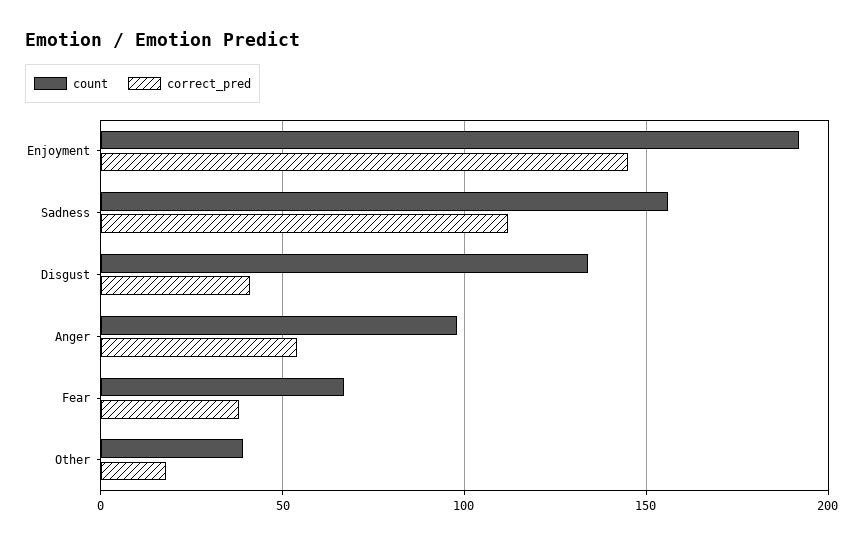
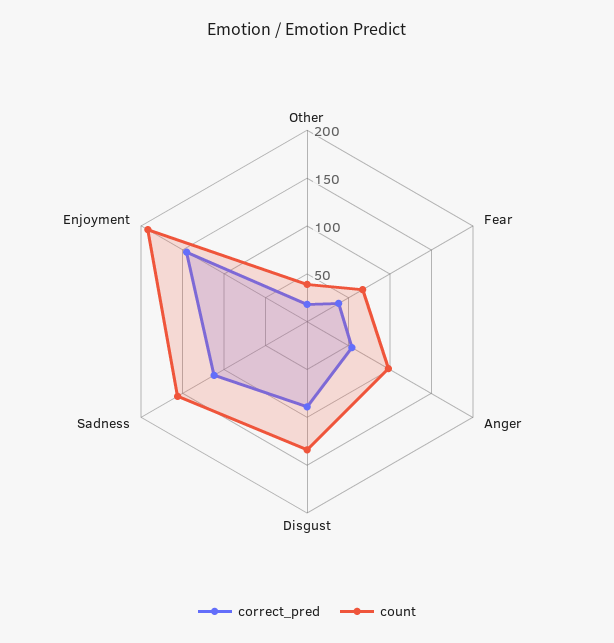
correct_pred, Disgust: 40 -> 90

